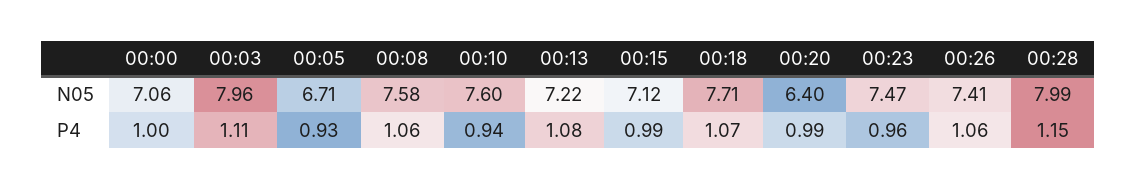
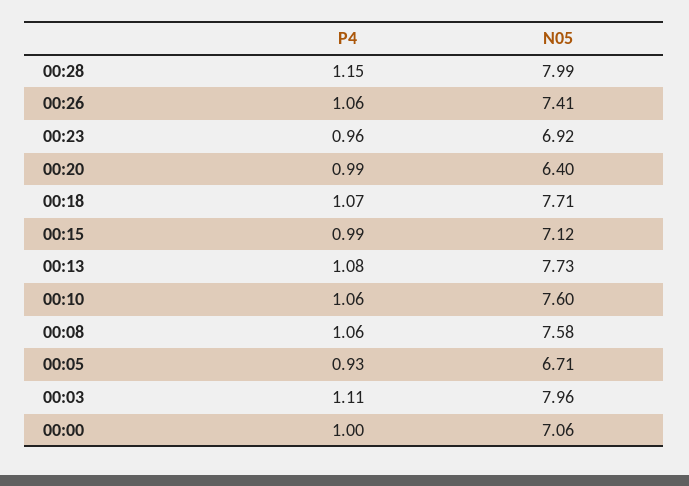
00:13, N05: 7.22 -> 7.73
00:23, N05: 7.47 -> 6.92
00:10, P4: 0.94 -> 1.06

